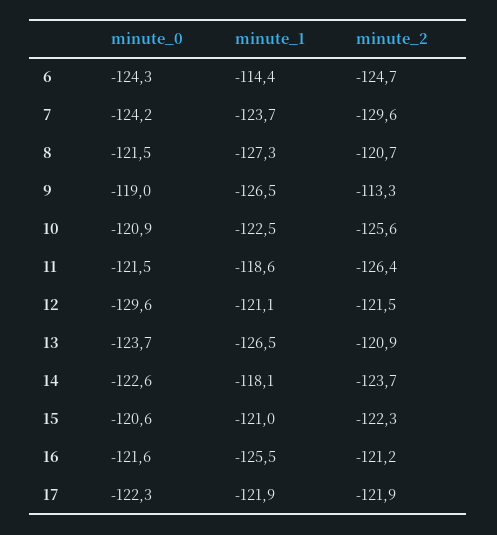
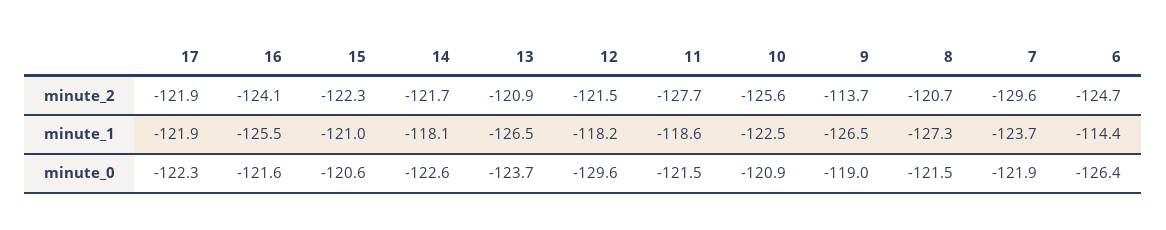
minute_0, 6: -124.3 -> -126.4
minute_0, 7: -124.2 -> -121.9
minute_2, 9: -113.3 -> -113.7
minute_2, 11: -126.4 -> -127.7
minute_1, 12: -121.1 -> -118.2
minute_2, 14: -123.7 -> -121.7
minute_2, 16: -121.2 -> -124.1

